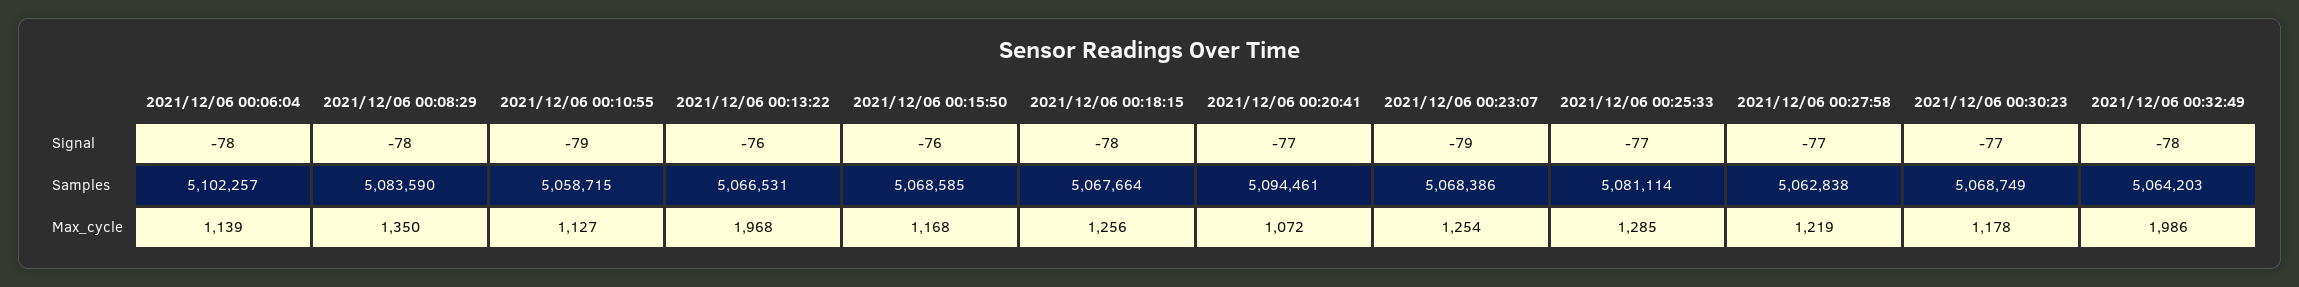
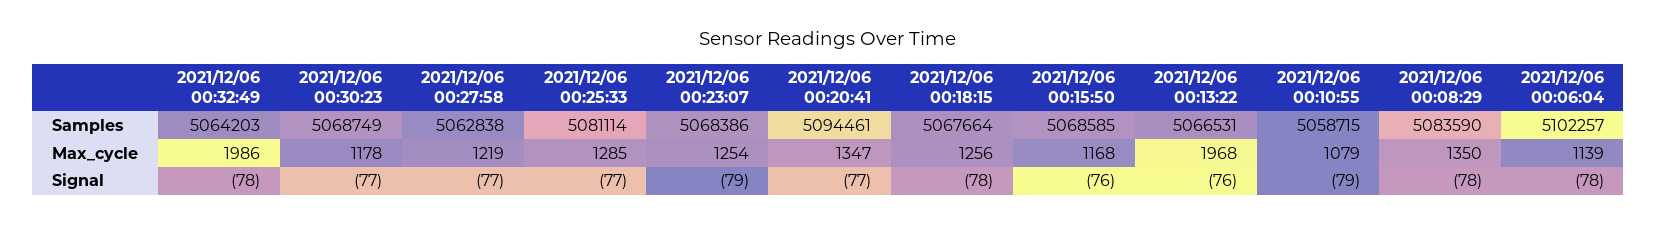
2021/12/06 00:10:55, Max_cycle: 1127 -> 1079
2021/12/06 00:20:41, Max_cycle: 1072 -> 1347

